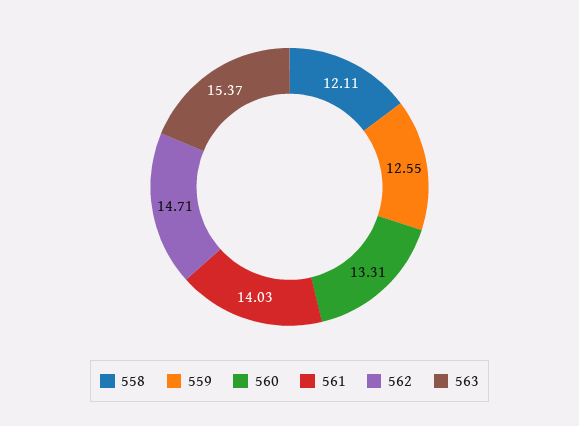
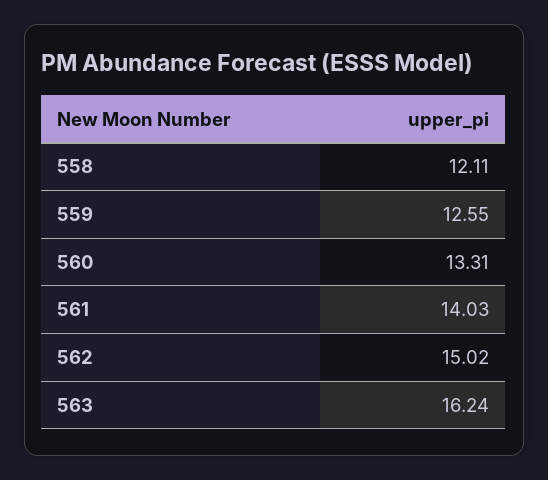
562: 14.71 -> 15.02
563: 15.37 -> 16.24

